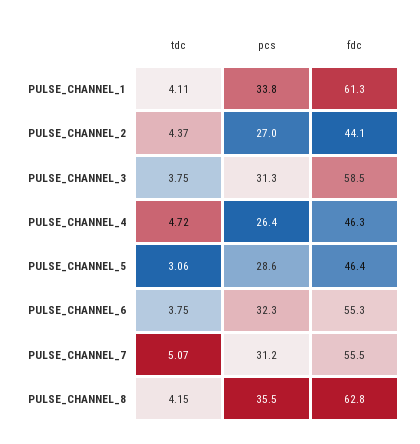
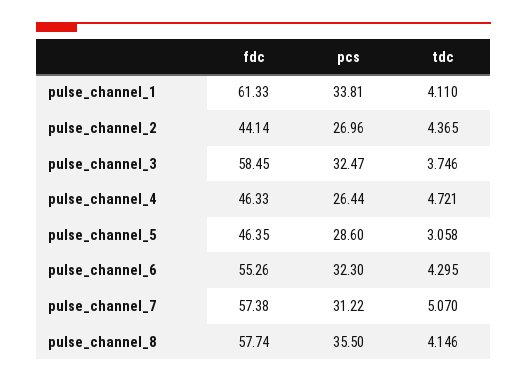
pcs, PULSE_CHANNEL_3: 31.3 -> 32.47
tdc, PULSE_CHANNEL_6: 3.75 -> 4.295
fdc, PULSE_CHANNEL_7: 55.5 -> 57.38
fdc, PULSE_CHANNEL_8: 62.8 -> 57.74

